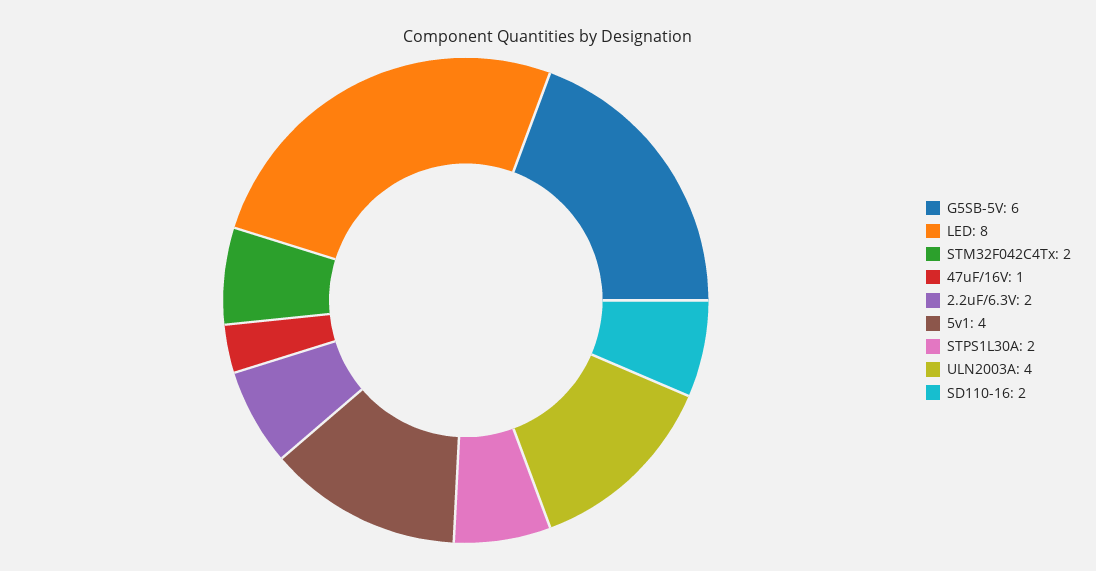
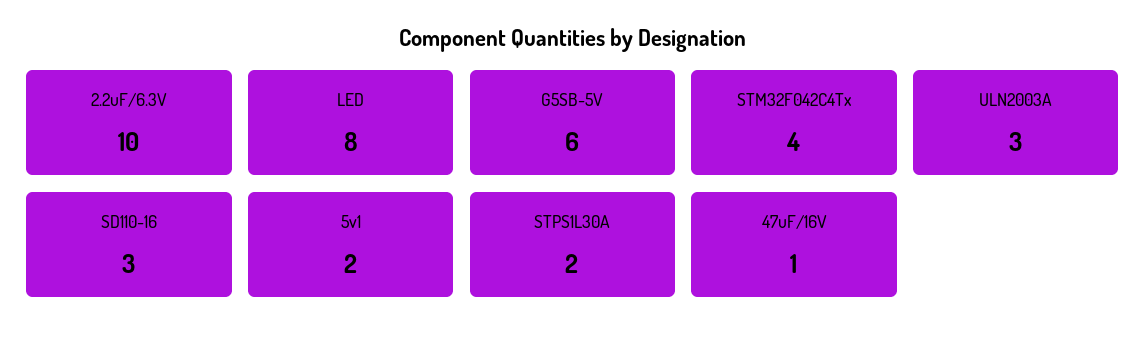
STM32F042C4Tx: 2 -> 4
2.2uF/6.3V: 2 -> 10
5v1: 4 -> 2
ULN2003A: 4 -> 3
SD110-16: 2 -> 3

